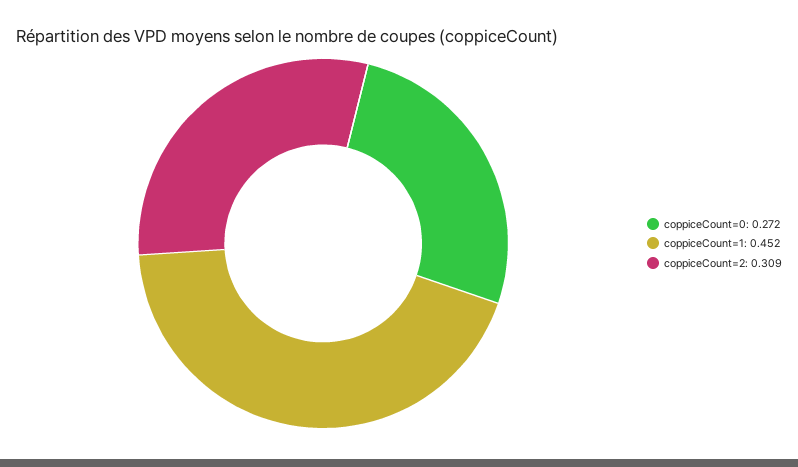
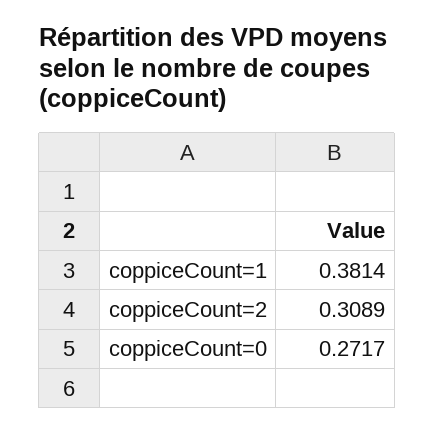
coppiceCount=1: 0.452 -> 0.3814

